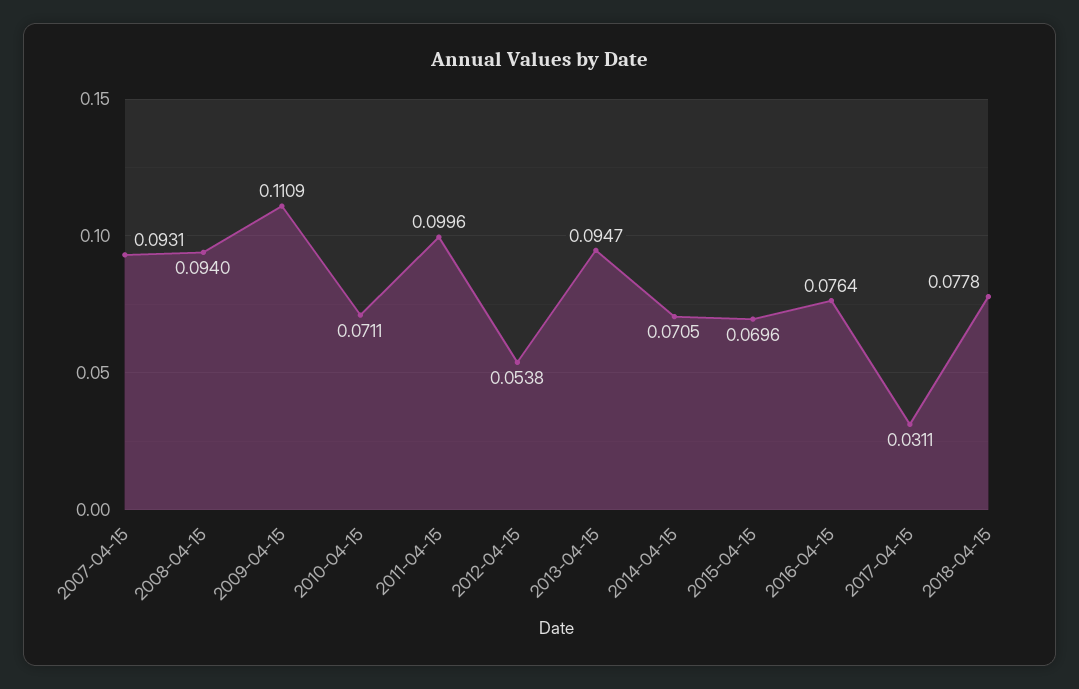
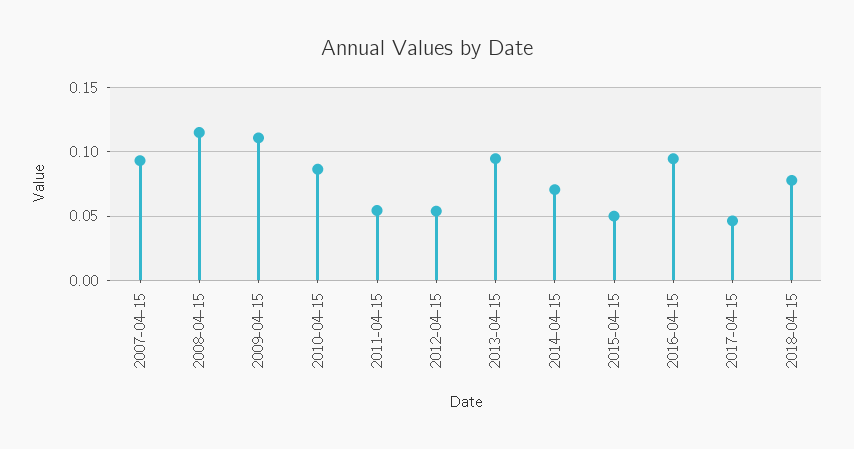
2008-04-15: 0.094 -> 0.115
2010-04-15: 0.0711 -> 0.085
2011-04-15: 0.0996 -> 0.055
2015-04-15: 0.0696 -> 0.05
2016-04-15: 0.0764 -> 0.095
2017-04-15: 0.0311 -> 0.045

